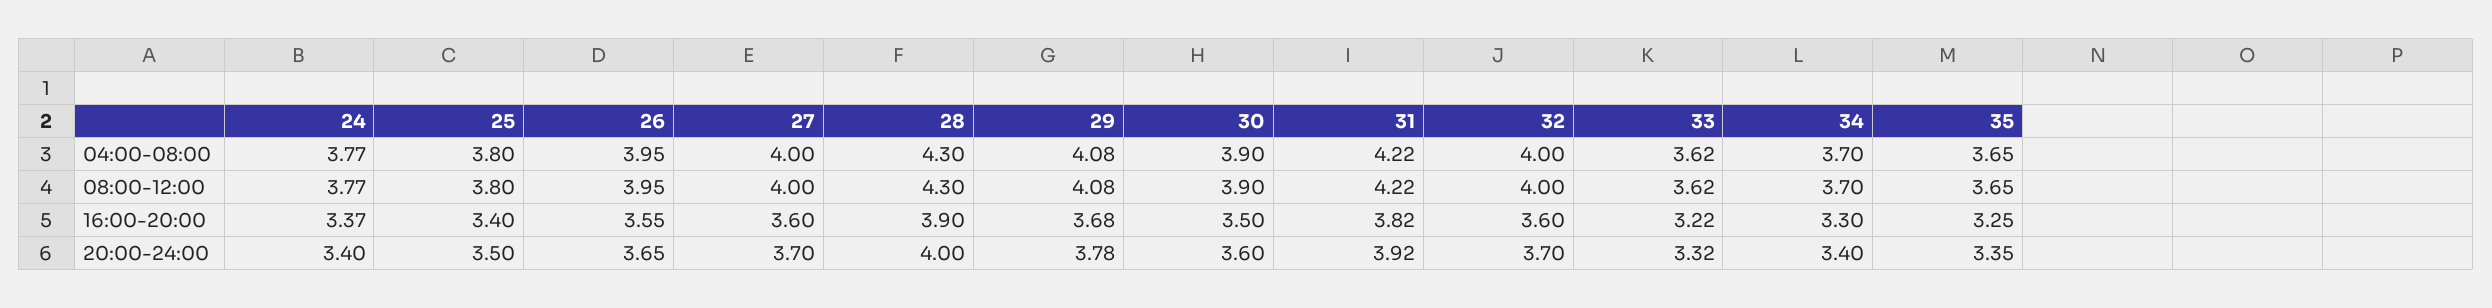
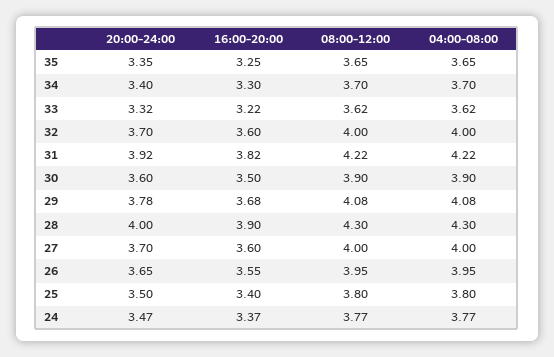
24, 20:00-24:00: 3.4 -> 3.47

